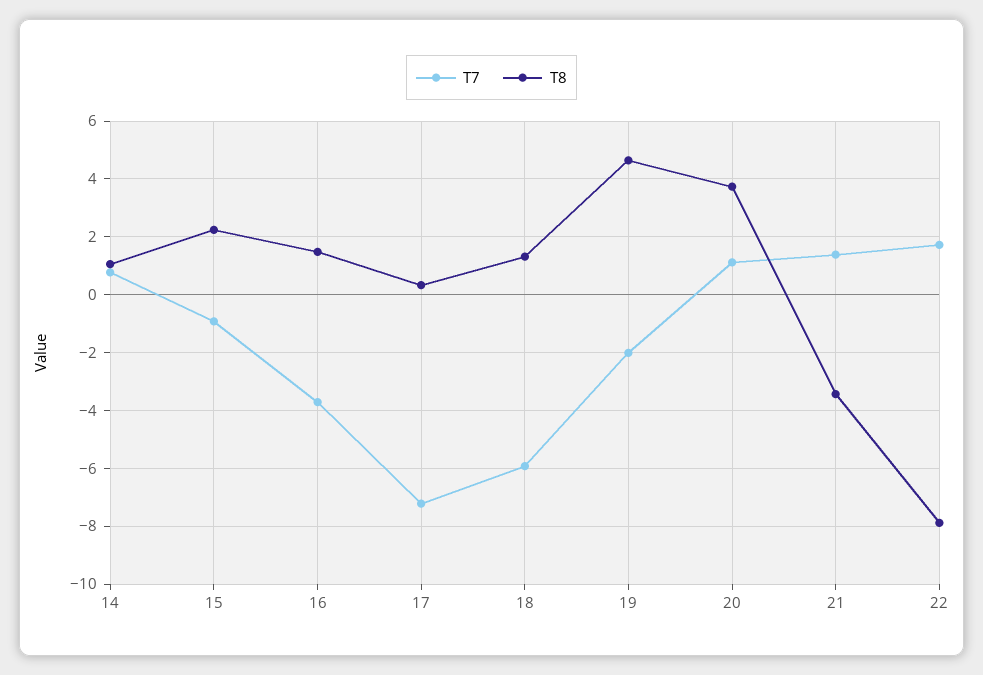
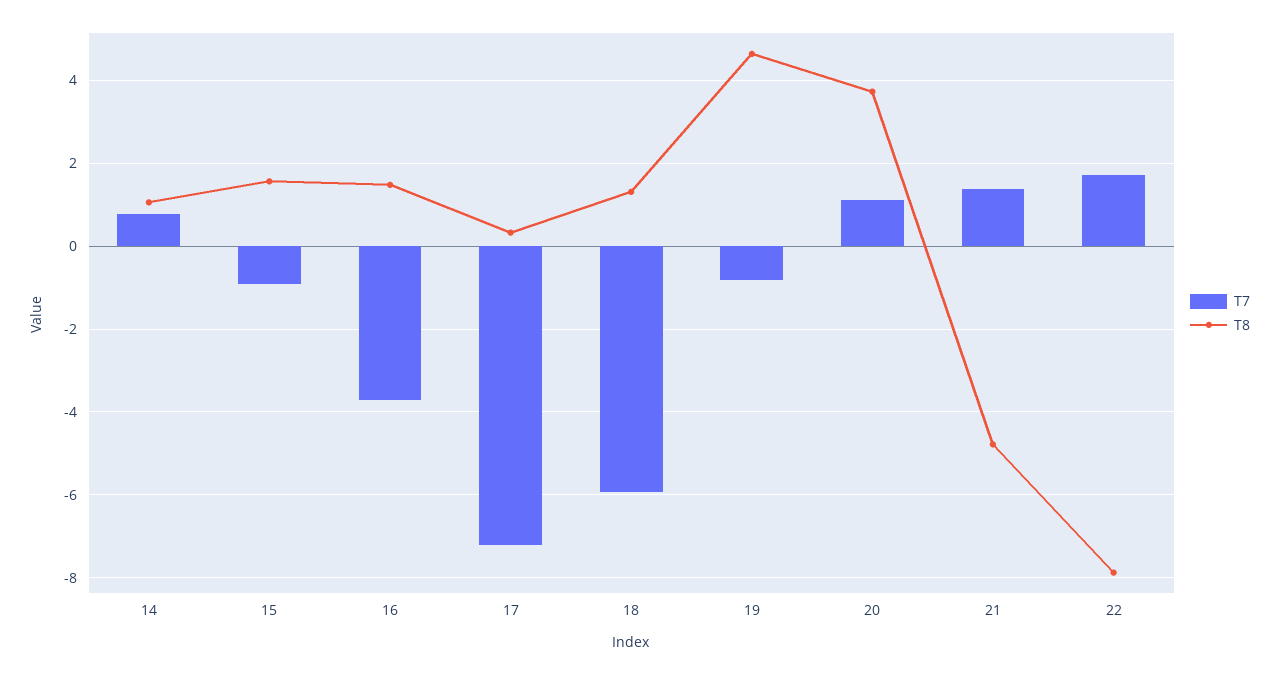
T8, 15: 2.25 -> 1.6
T7, 19: -2 -> -0.8
T8, 21: -3.5 -> -4.8

